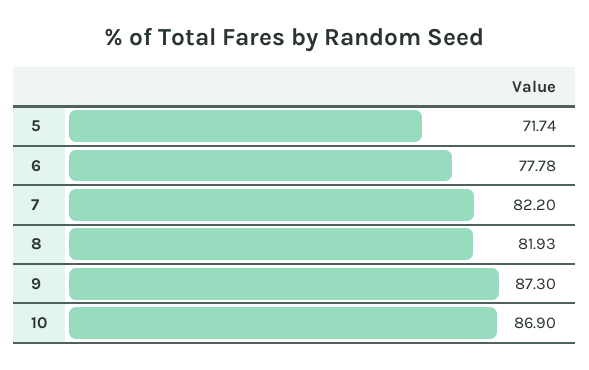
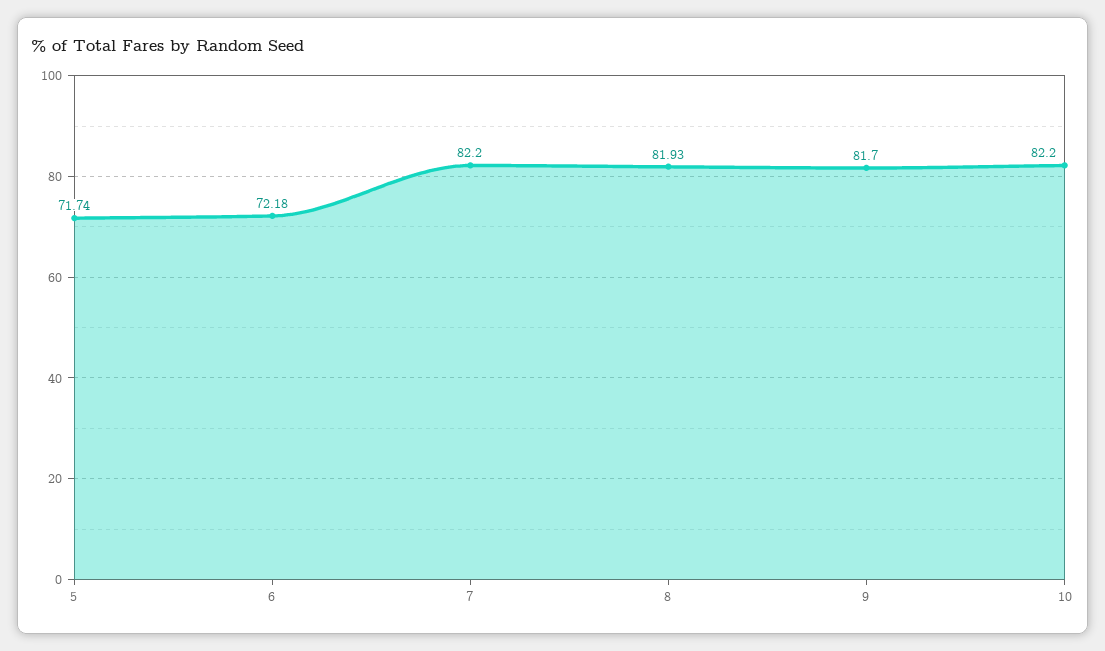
6: 77.78 -> 72.18
9: 87.3 -> 81.7
10: 86.9 -> 82.2

